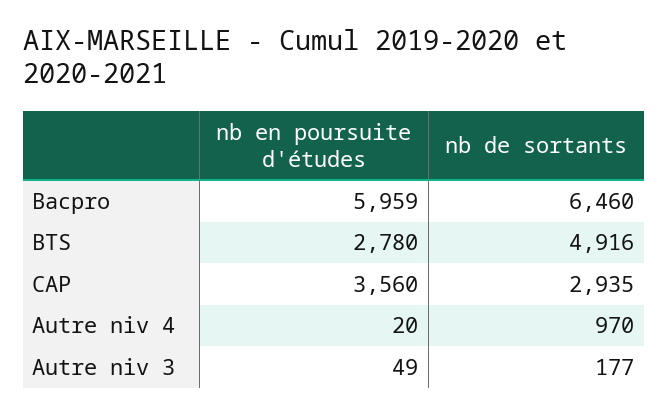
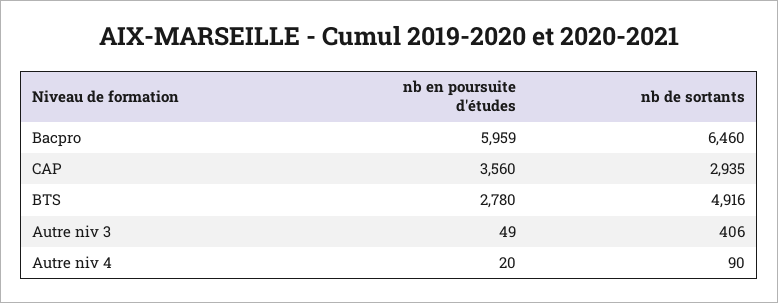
nb de sortants, Autre niv 4: 970 -> 90
nb de sortants, Autre niv 3: 177 -> 406

